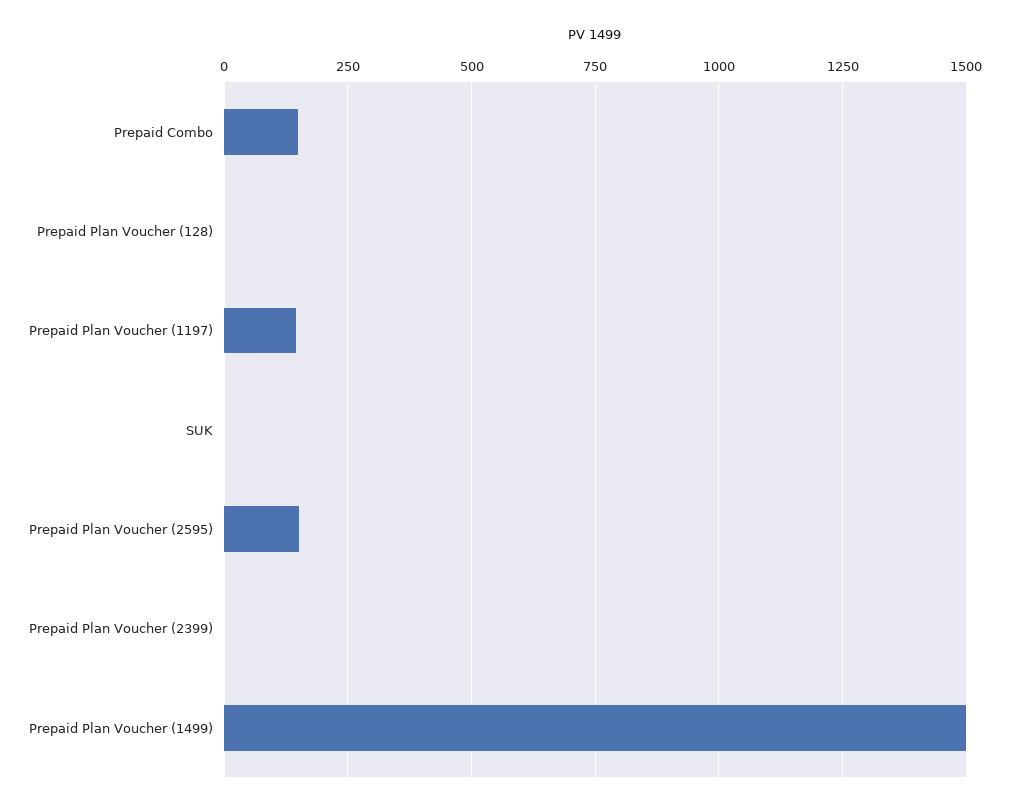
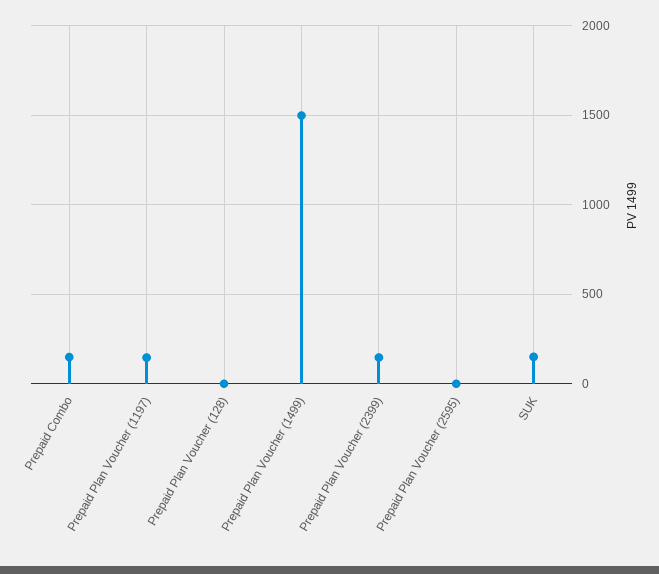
SUK: 0 -> 150
Prepaid Plan Voucher (2595): 150 -> 0
Prepaid Plan Voucher (2399): 0 -> 150

